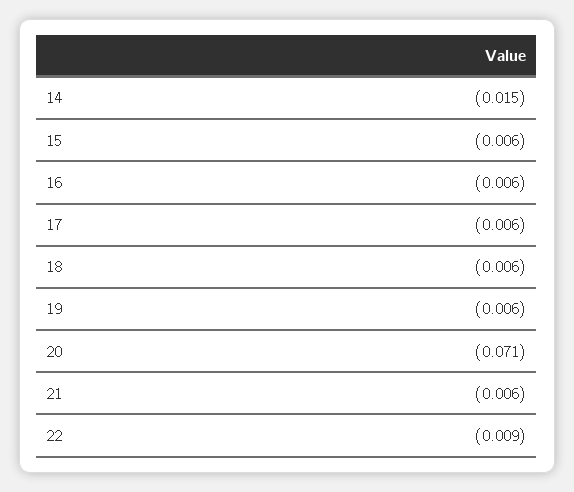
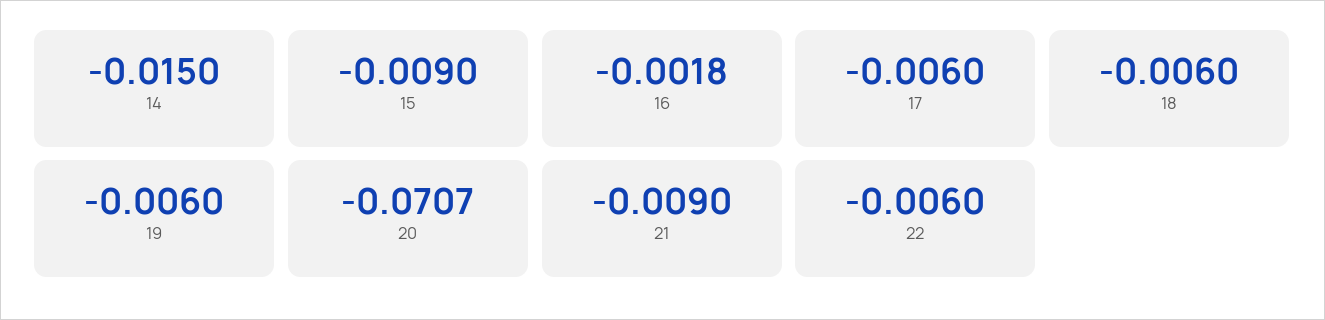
15: -0.006 -> -0.009
16: -0.006 -> -0.0018
21: -0.006 -> -0.009
22: -0.009 -> -0.006

